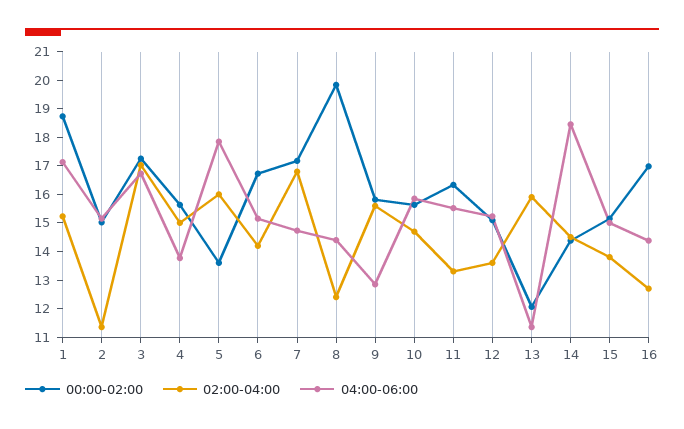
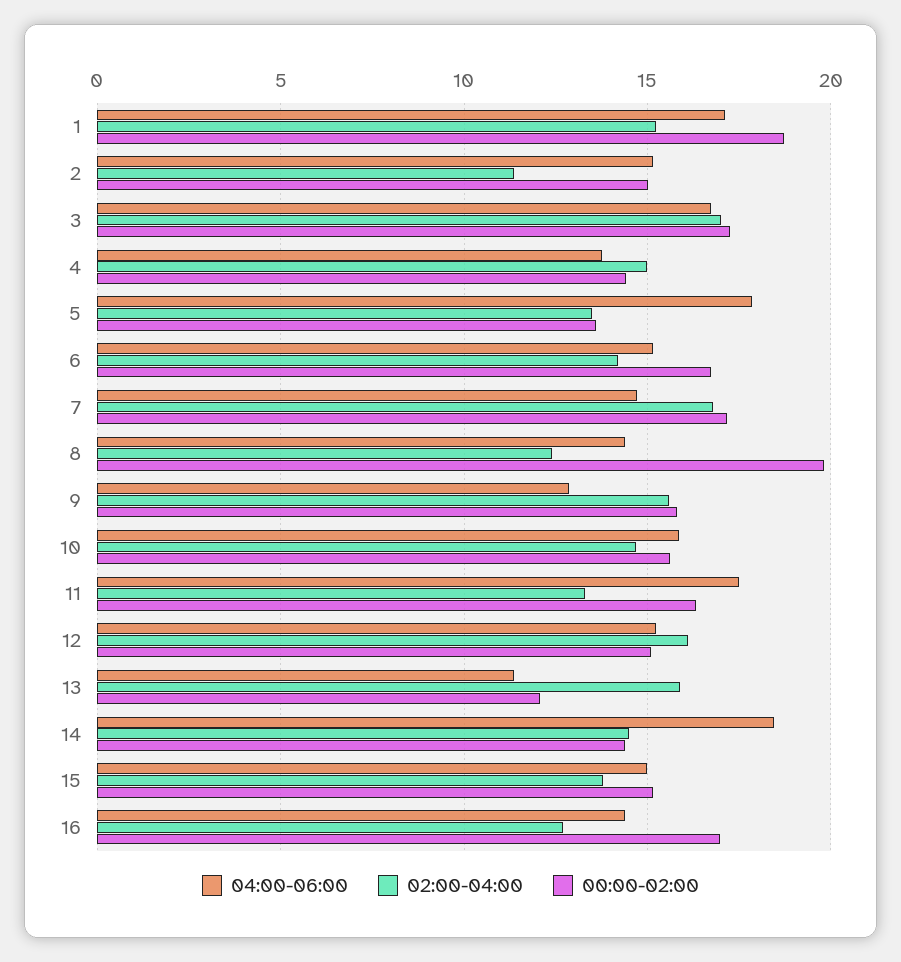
00:00-02:00, 4: 15.5 -> 14.5
02:00-04:00, 5: 16 -> 13.5
04:00-06:00, 11: 15.5 -> 17.5
02:00-04:00, 12: 13.5 -> 16

